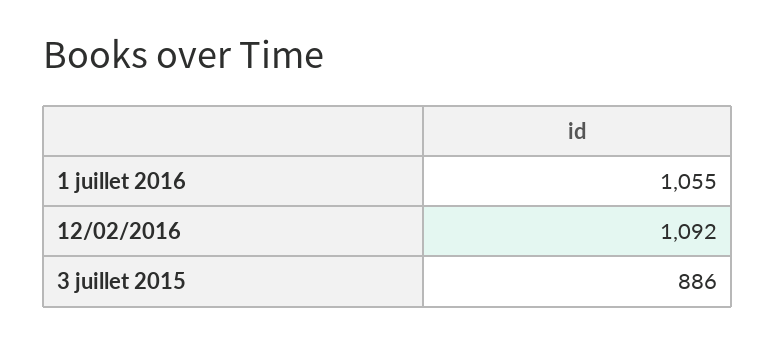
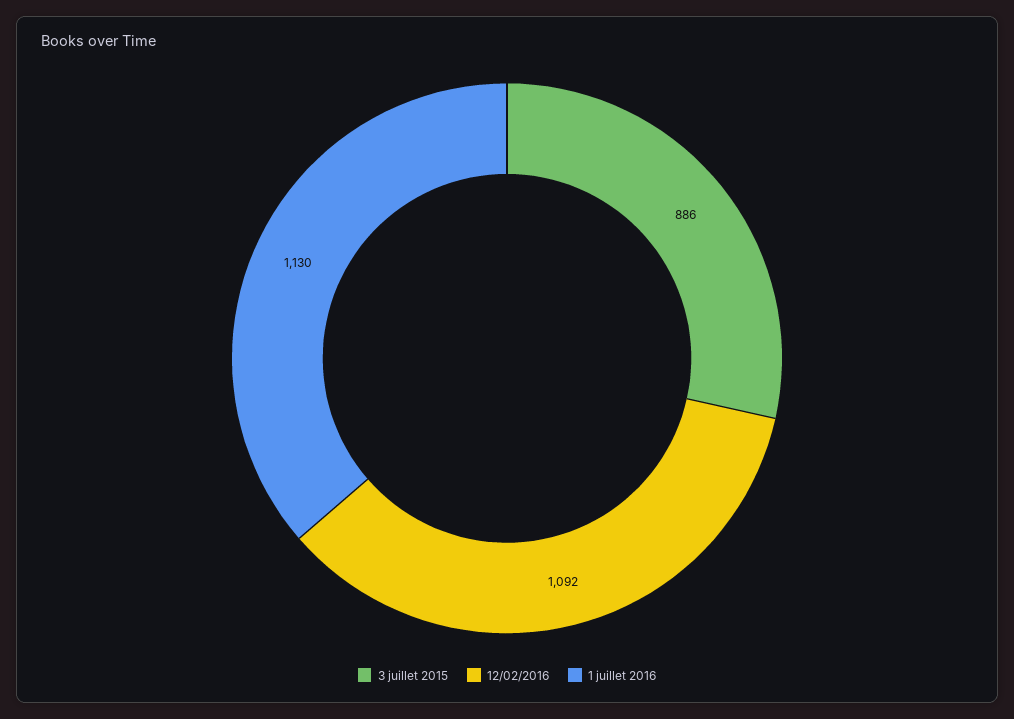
1 juillet 2016: 1055 -> 1130

